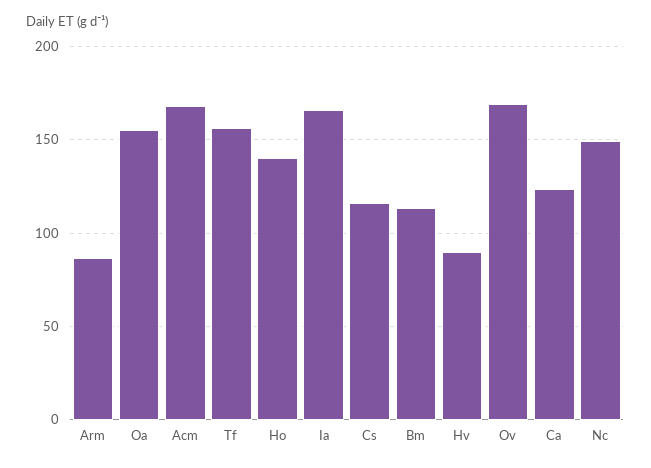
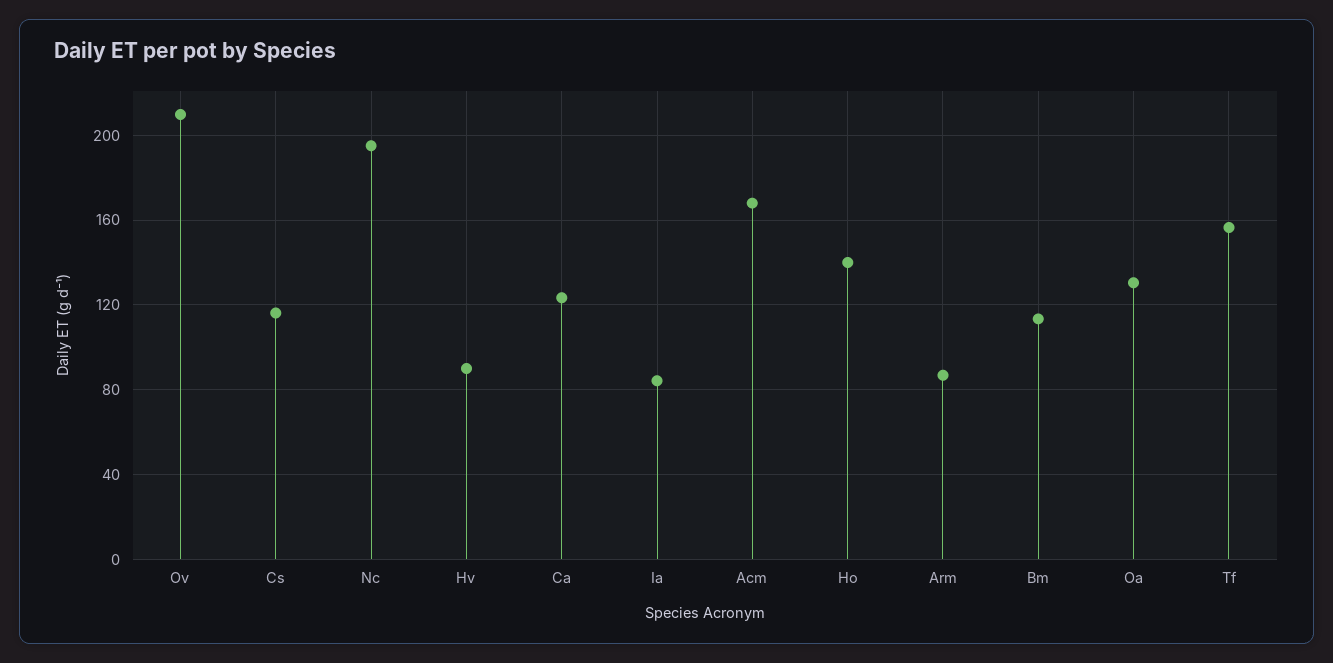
Oa: 155 -> 130
Ia: 165 -> 85
Ov: 170 -> 210
Nc: 150 -> 195

